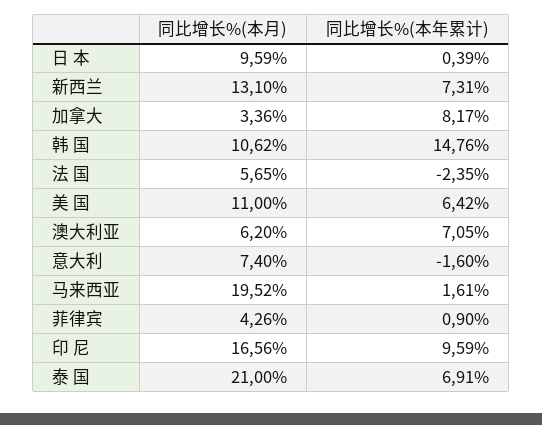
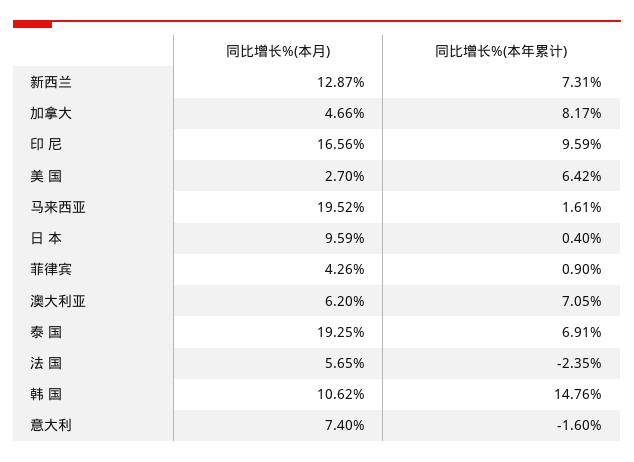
同比增长%(本年累计), 日 本: 0.39 -> 0.4
同比增长%(本月), 新西兰: 13.1 -> 12.87
同比增长%(本月), 加拿大: 3.36 -> 4.66
同比增长%(本月), 美 国: 11 -> 2.7
同比增长%(本月), 泰 国: 21 -> 19.25

